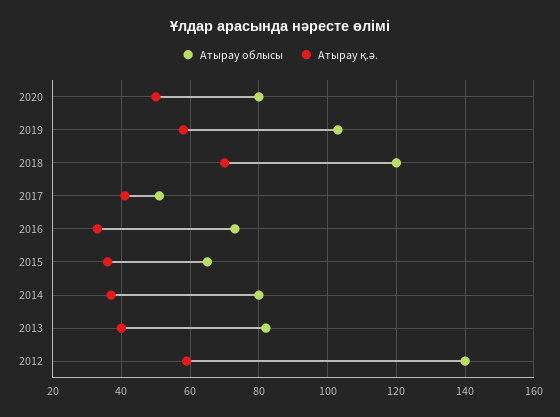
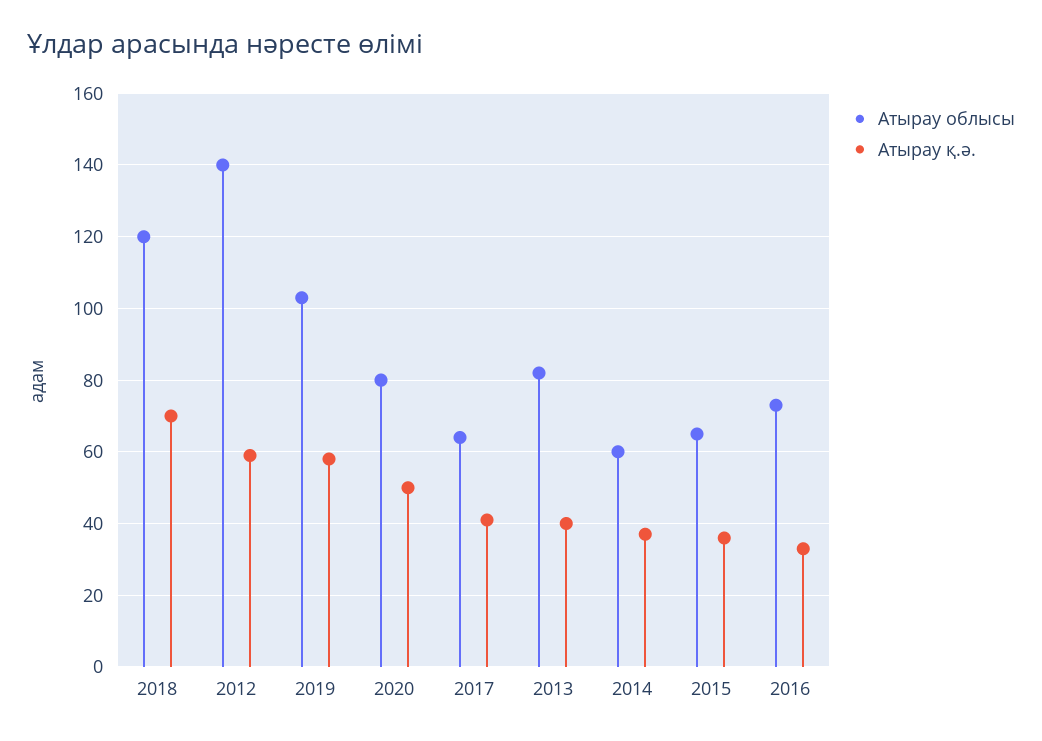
Атырау облысы, 2017: 50 -> 65
Атырау облысы, 2014: 80 -> 60

